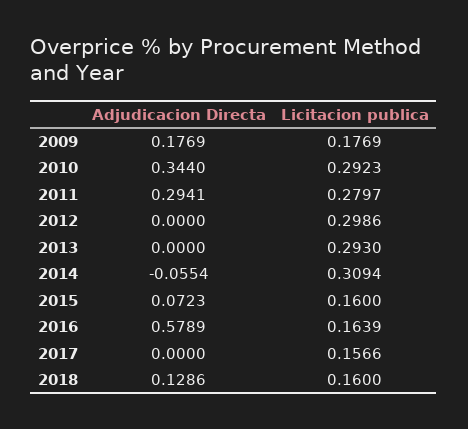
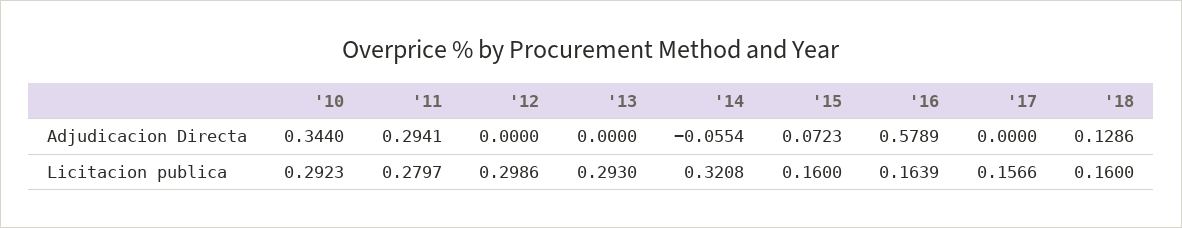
Adjudicacion Directa, 2009: 0.1769 -> none
Licitacion publica, 2009: 0.1769 -> none
Licitacion publica, 2014: 0.3094 -> 0.3208

